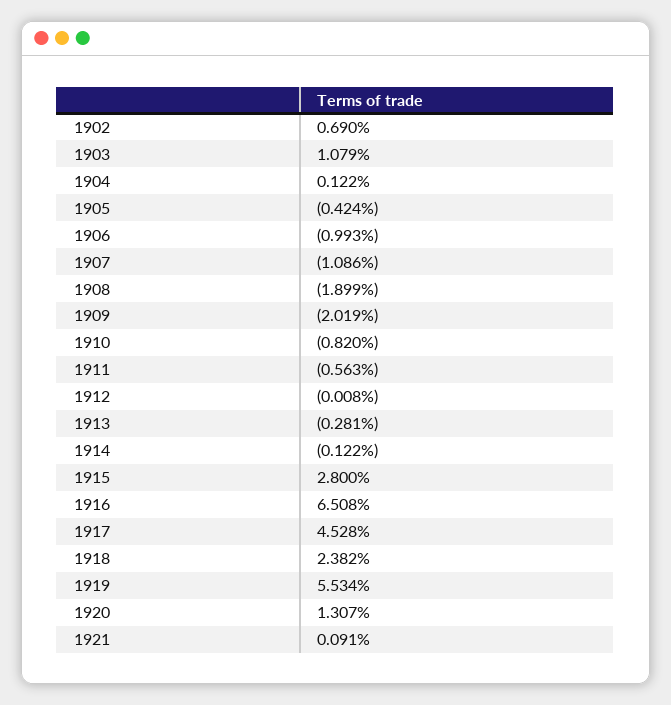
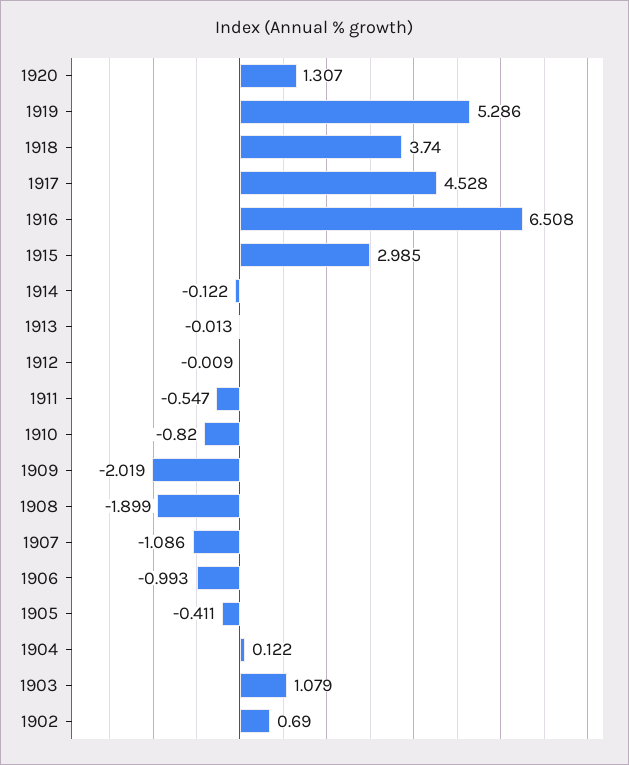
1905: -0.424 -> -0.411
1911: -0.563 -> -0.547
1912: -0.008 -> -0.009
1913: -0.281 -> -0.013
1915: 2.8 -> 2.985
1918: 2.382 -> 3.74
1919: 5.534 -> 5.286
1921: 0.091 -> none

